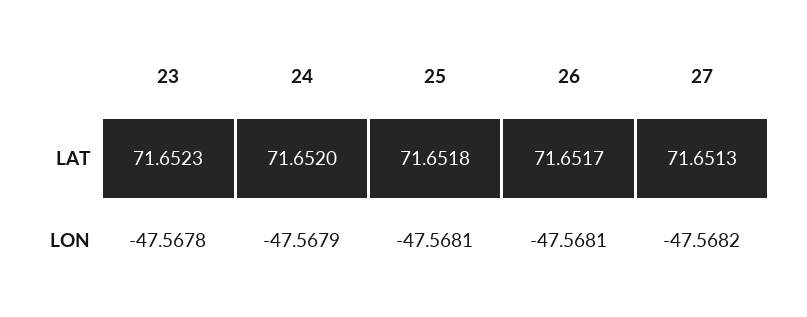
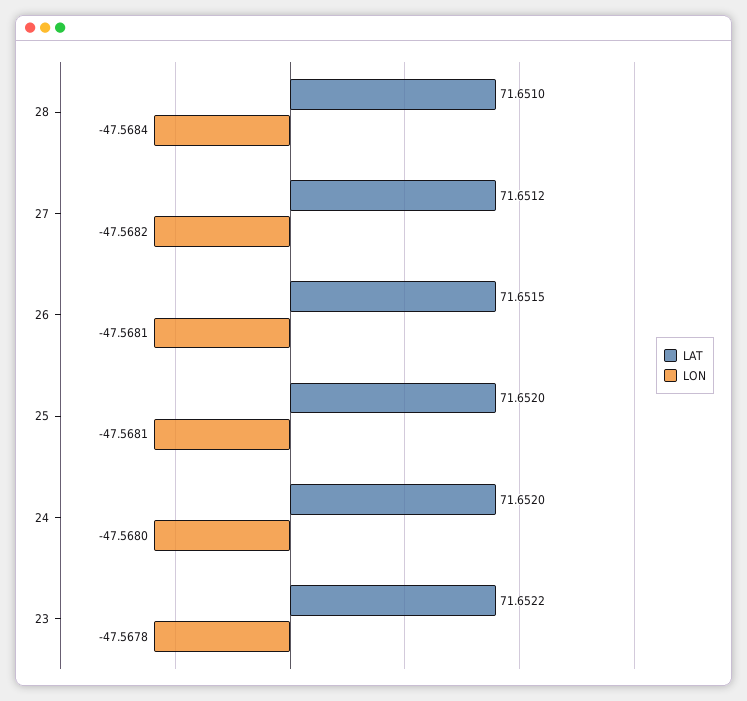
LAT, 23: 71.6523 -> 71.6522
LAT, 25: 71.6518 -> 71.652
LAT, 26: 71.6517 -> 71.6515
LAT, 27: 71.6513 -> 71.6512
LON, 24: -47.5679 -> -47.568
LAT, 28: none -> 71.651
LON, 28: none -> -47.5684

